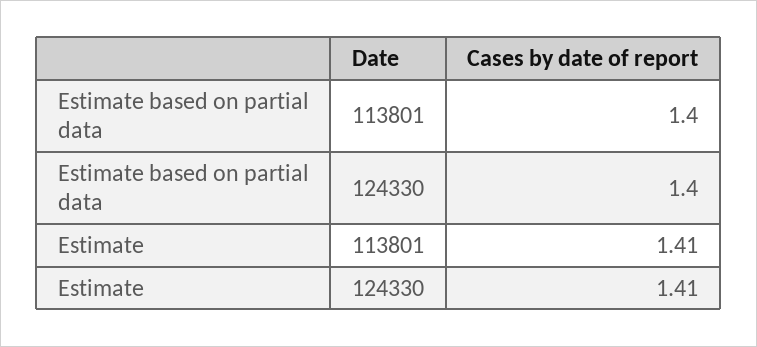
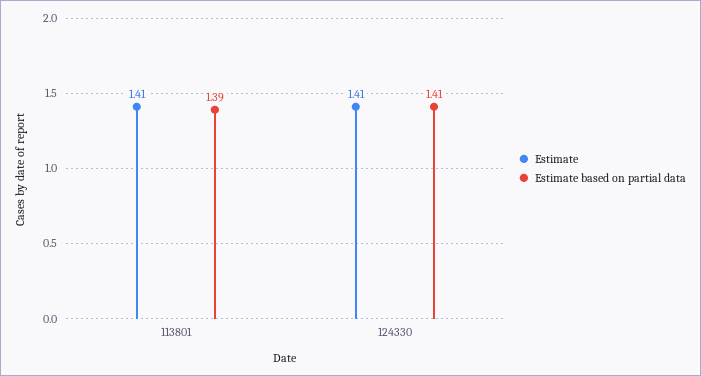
Estimate based on partial data, 113801: 1.4 -> 1.39
Estimate based on partial data, 124330: 1.4 -> 1.41

